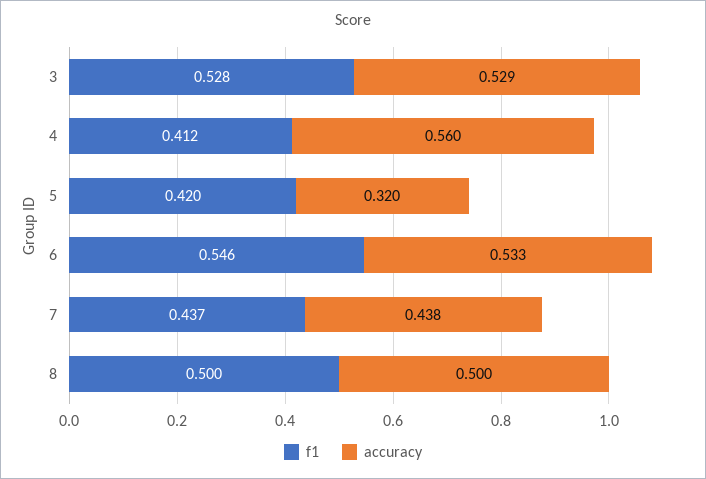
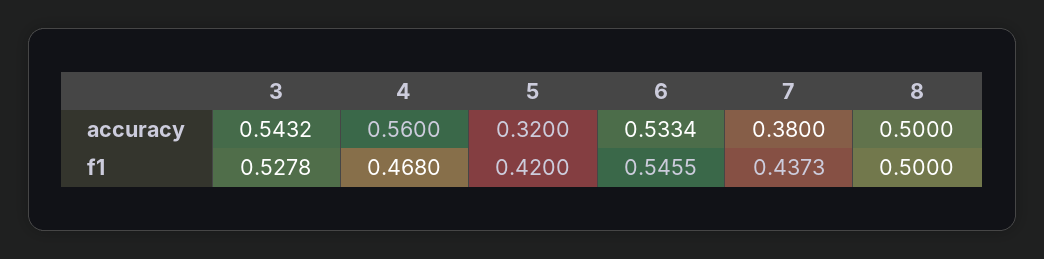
accuracy, 3: 0.529 -> 0.5432
f1, 4: 0.412 -> 0.468
accuracy, 7: 0.438 -> 0.38

